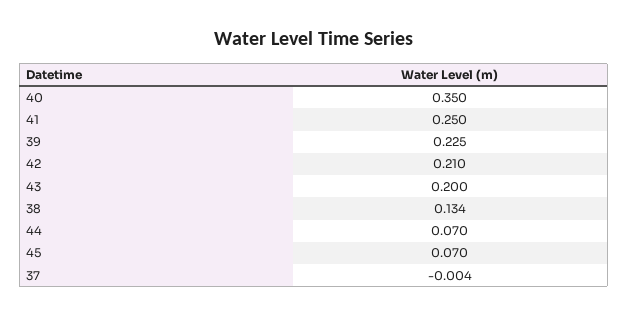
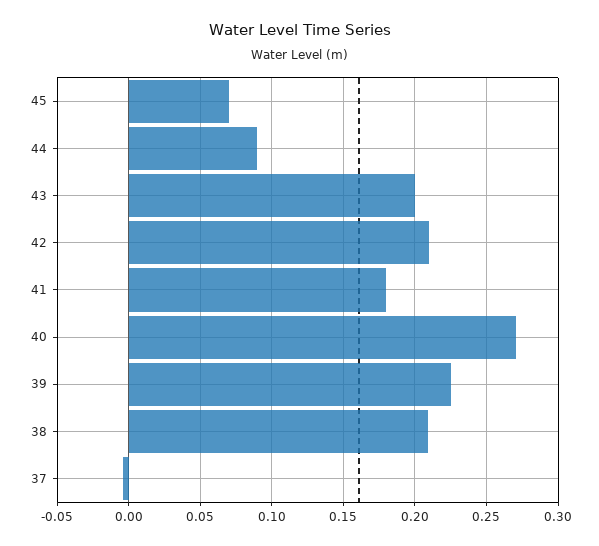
40: 0.35 -> 0.27
41: 0.25 -> 0.18
38: 0.134 -> 0.21
44: 0.07 -> 0.09

